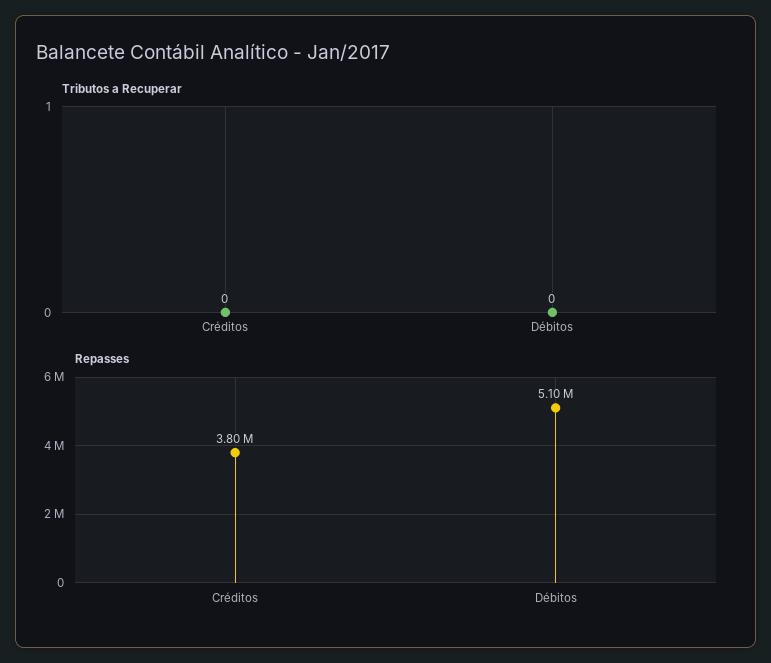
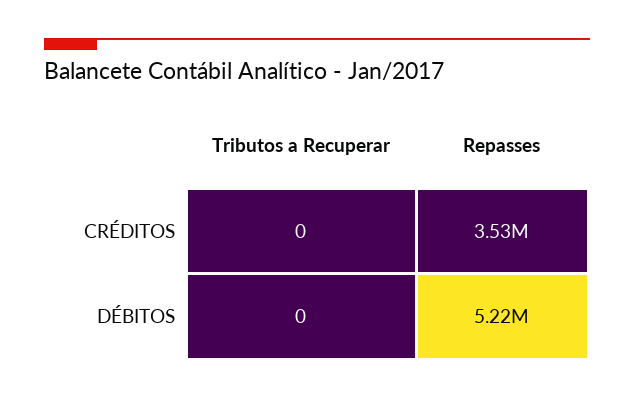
Repasses, Créditos: 3800000 -> 3530000
Repasses, Débitos: 5100000 -> 5220000

